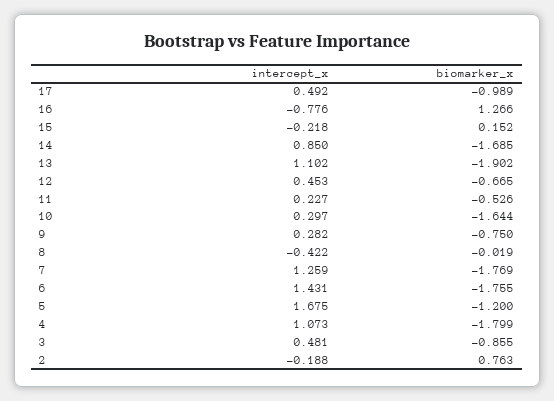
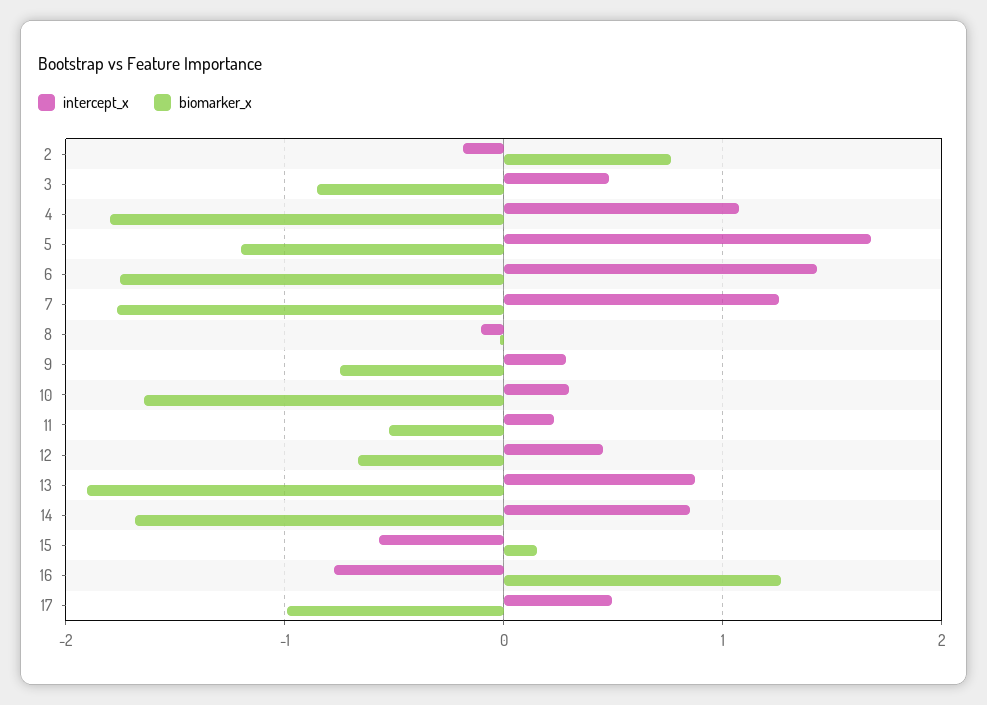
intercept_x, 15: -0.218 -> -0.6
intercept_x, 13: 1.102 -> 0.9
intercept_x, 8: -0.422 -> -0.1

